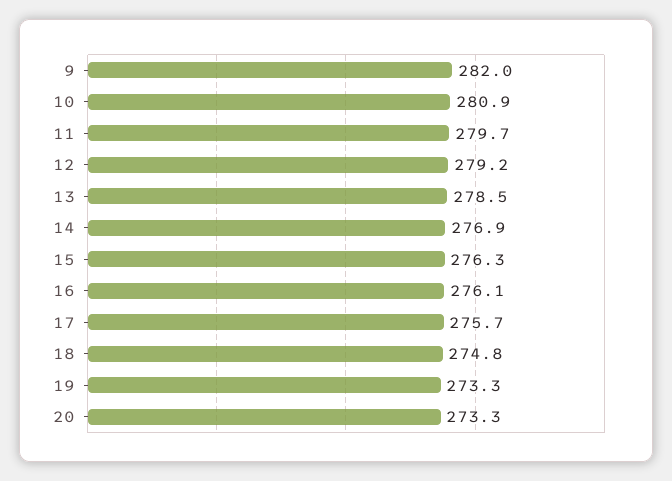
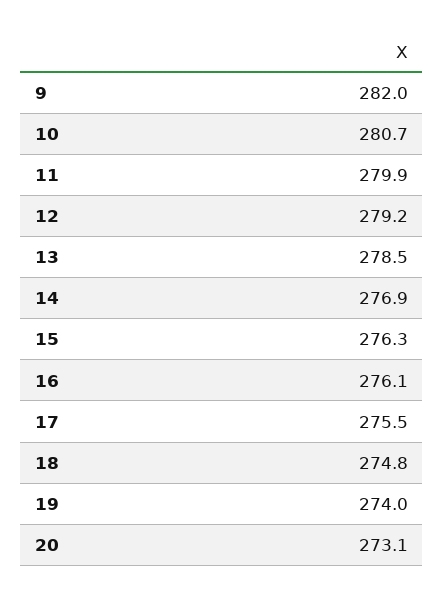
10: 280.9 -> 280.7
11: 279.7 -> 279.9
17: 275.7 -> 275.5
19: 273.3 -> 274
20: 273.3 -> 273.1

